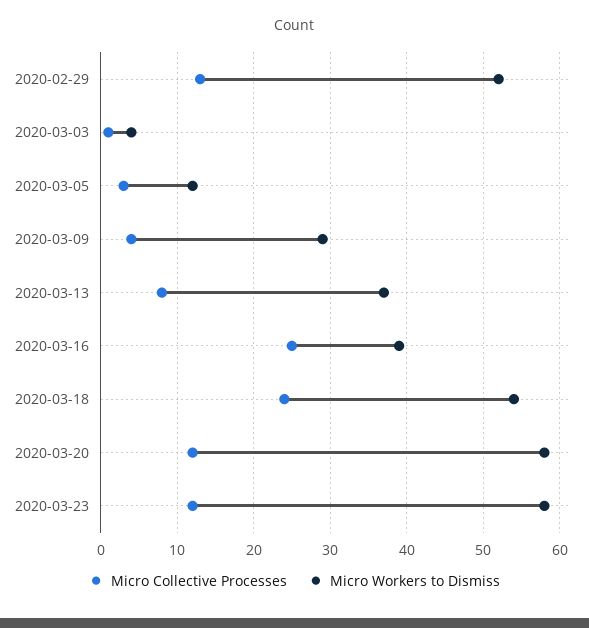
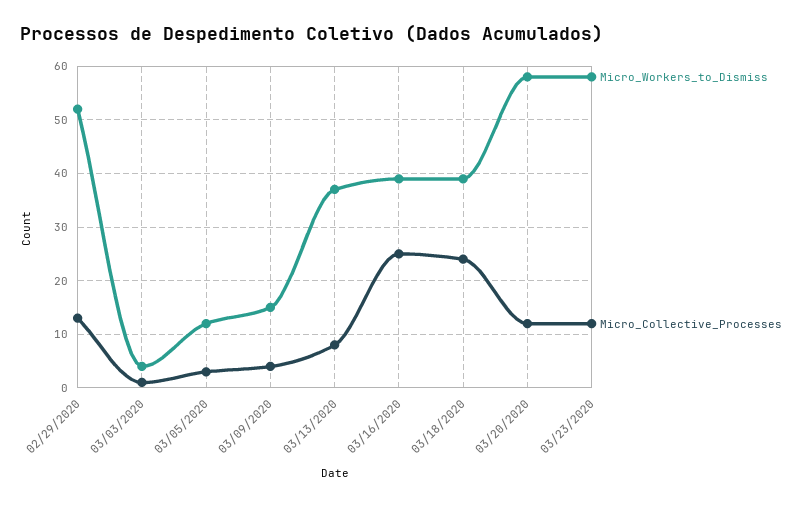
Micro Workers to Dismiss, 2020-03-09: 29 -> 15
Micro Workers to Dismiss, 2020-03-18: 54 -> 40

